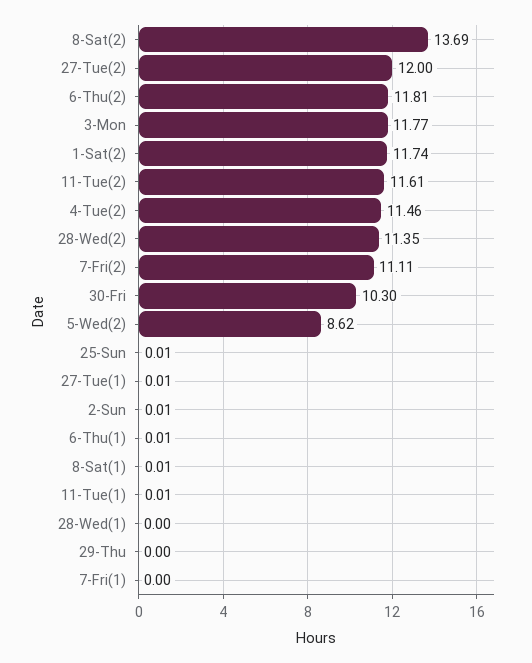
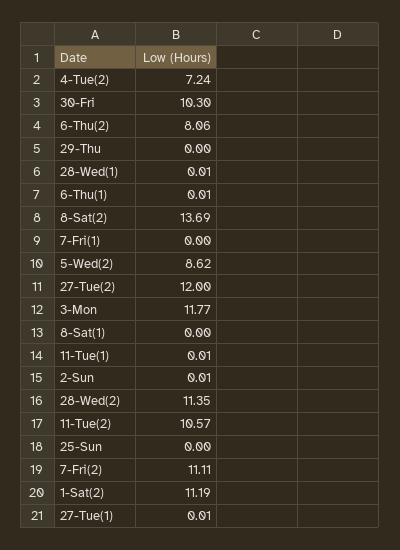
6-Thu(2): 11.81 -> 8.06
1-Sat(2): 11.74 -> 11.19
11-Tue(2): 11.61 -> 10.57
4-Tue(2): 11.46 -> 7.24
25-Sun: 0.01 -> 0
8-Sat(1): 0.01 -> 0
28-Wed(1): 0 -> 0.01

